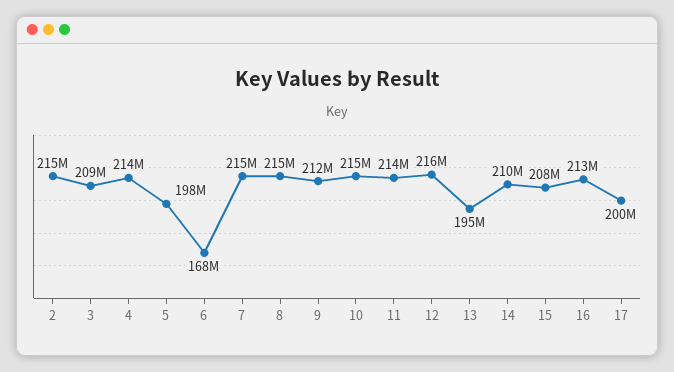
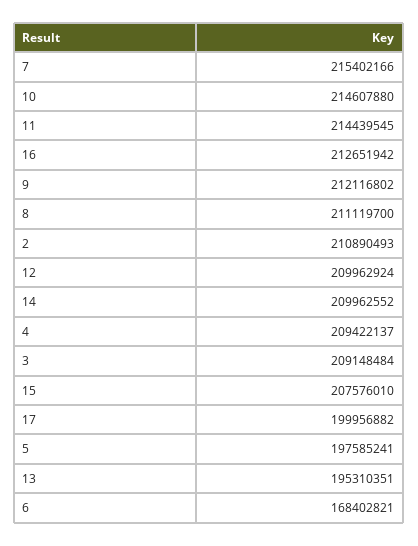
2: 215000000 -> 210890493
4: 214000000 -> 209422137
8: 215000000 -> 211119700
12: 216000000 -> 209962924

